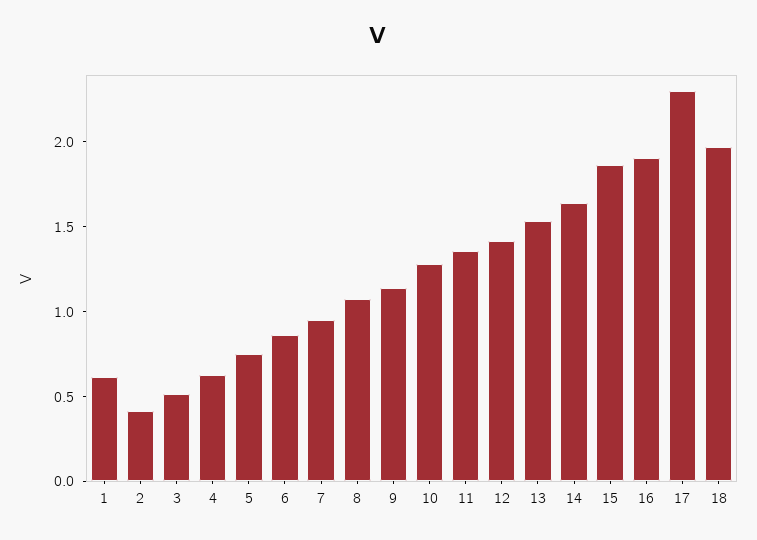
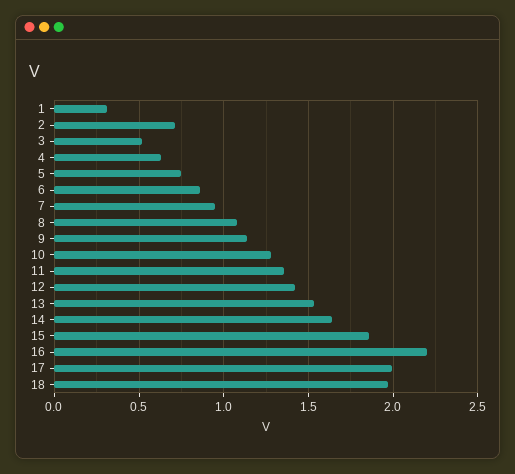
1: 0.6 -> 0.3
2: 0.4 -> 0.7
16: 1.9 -> 2.2
17: 2.3 -> 2

